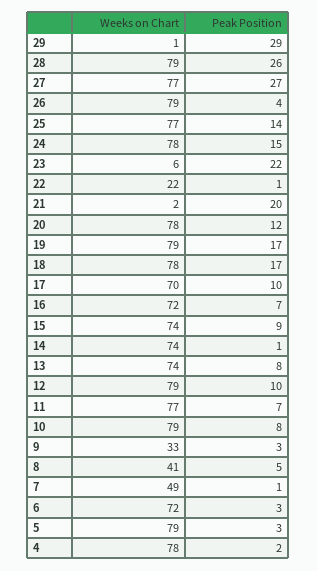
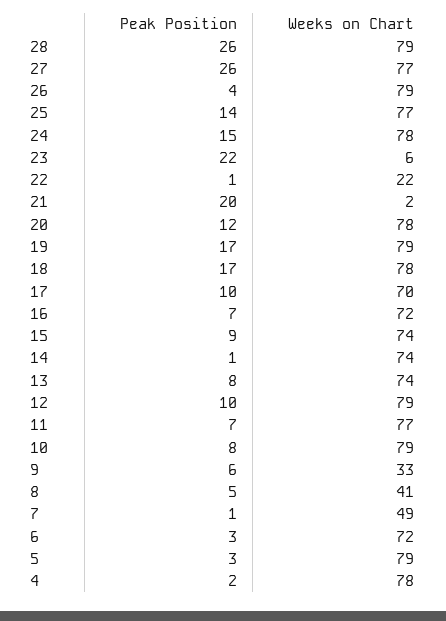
Weeks on Chart, 29: 1 -> none
Peak Position, 29: 29 -> none
Peak Position, 27: 27 -> 26
Peak Position, 9: 3 -> 6

